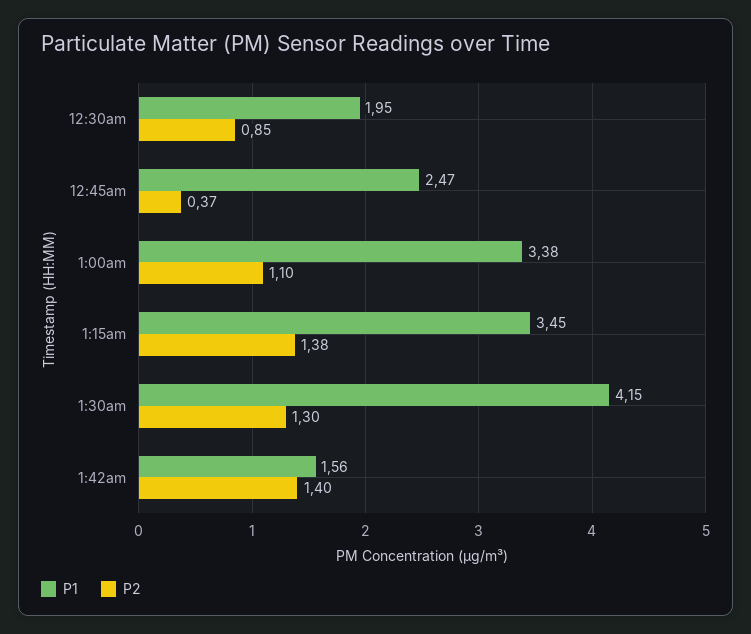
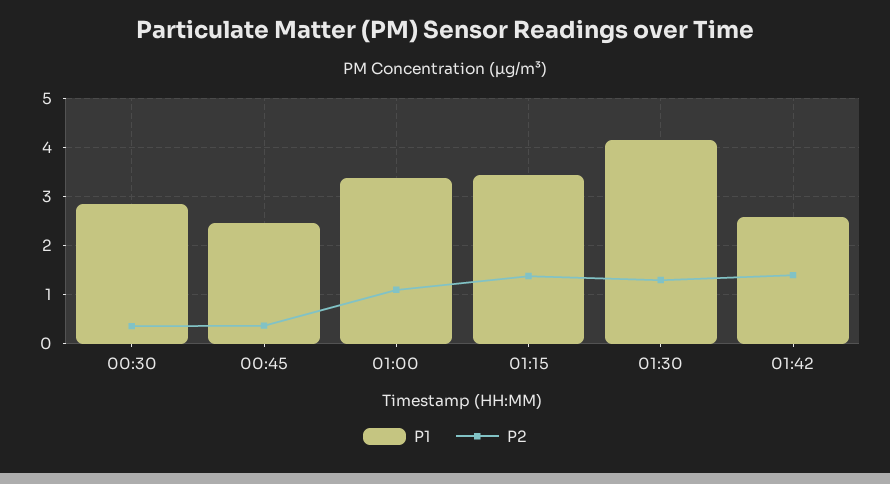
P1, 12:30am: 1.95 -> 2.8
P2, 12:30am: 0.85 -> 0.4
P1, 1:42am: 1.56 -> 2.6

